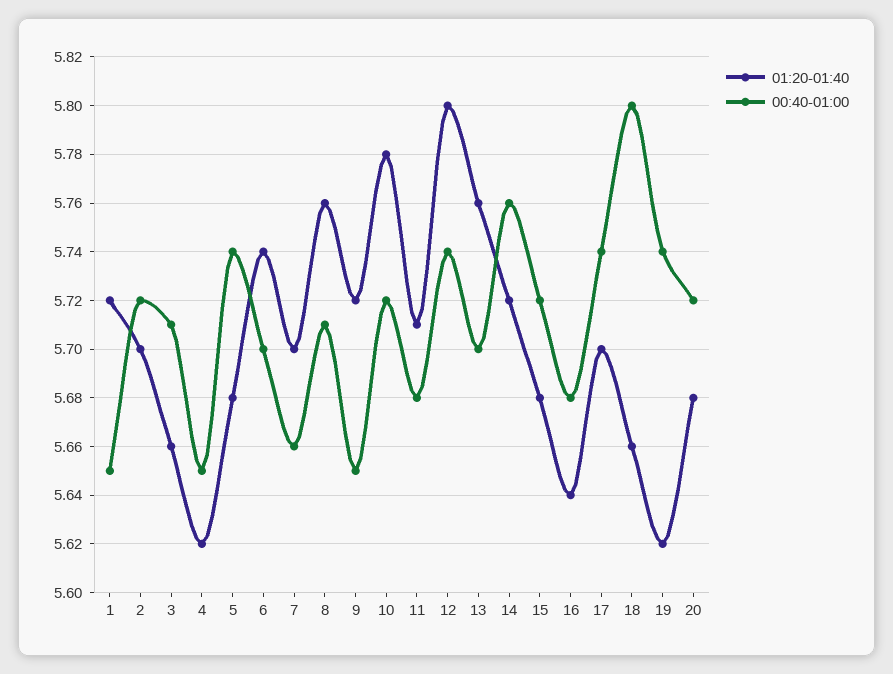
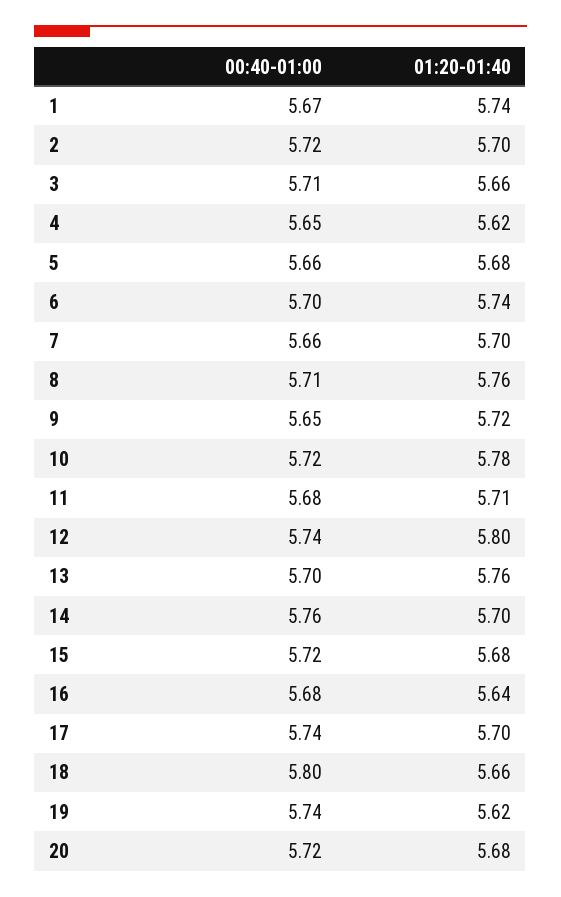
01:20-01:40, 1: 5.72 -> 5.74
00:40-01:00, 1: 5.65 -> 5.67
00:40-01:00, 5: 5.74 -> 5.66
01:20-01:40, 14: 5.72 -> 5.7

